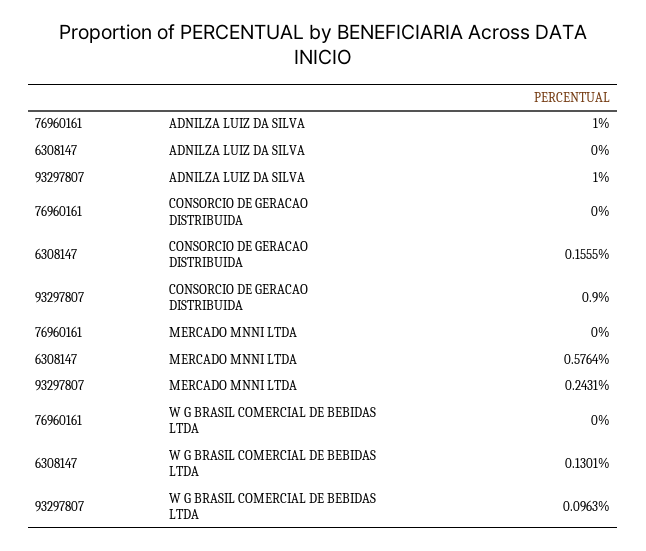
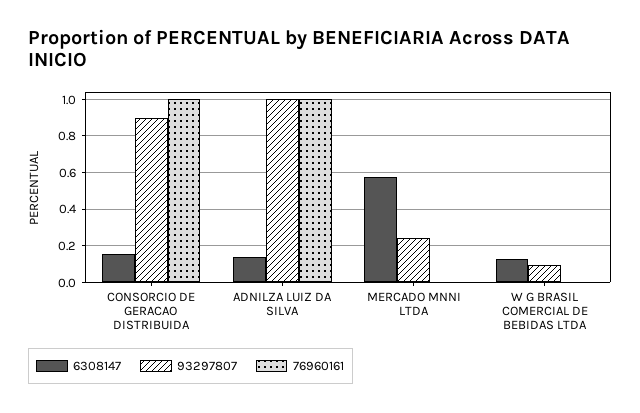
6308147, ADNILZA LUIZ DA SILVA: 0 -> 0.15
76960161, CONSORCIO DE GERACAO DISTRIBUIDA: 0 -> 1

